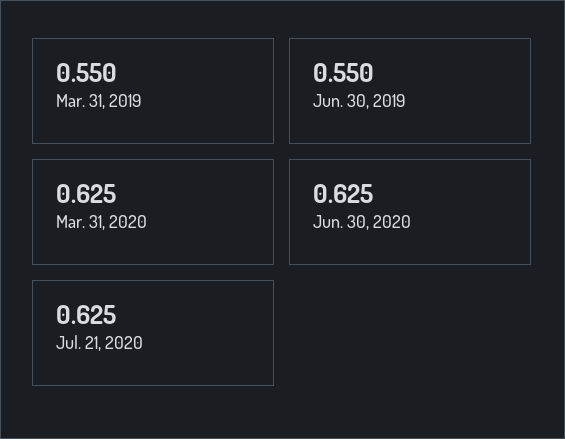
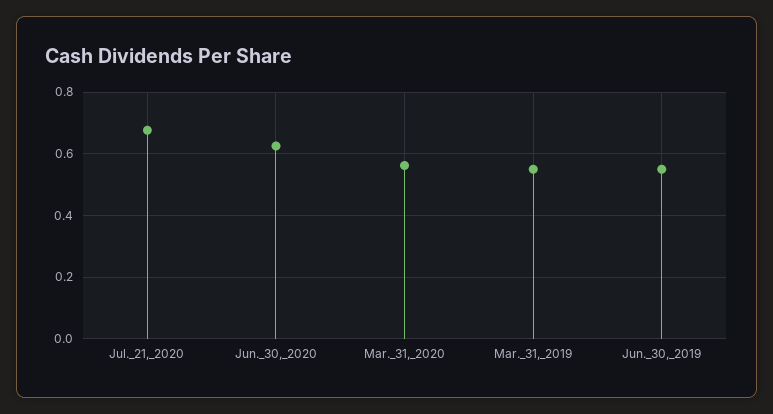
Mar. 31, 2020: 0.625 -> 0.56
Jul. 21, 2020: 0.625 -> 0.68

